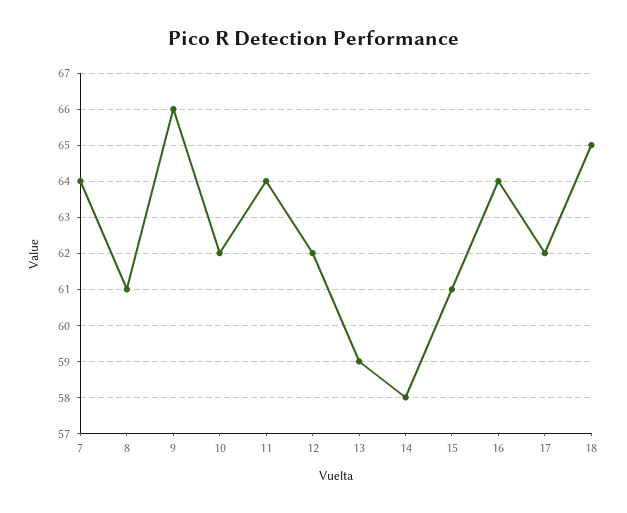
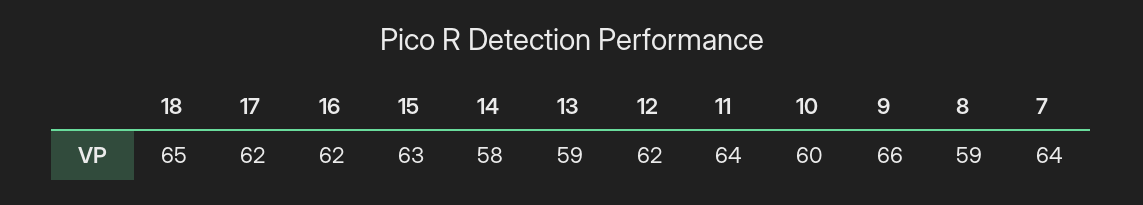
8: 61 -> 59
10: 62 -> 60
15: 61 -> 63
16: 64 -> 62

